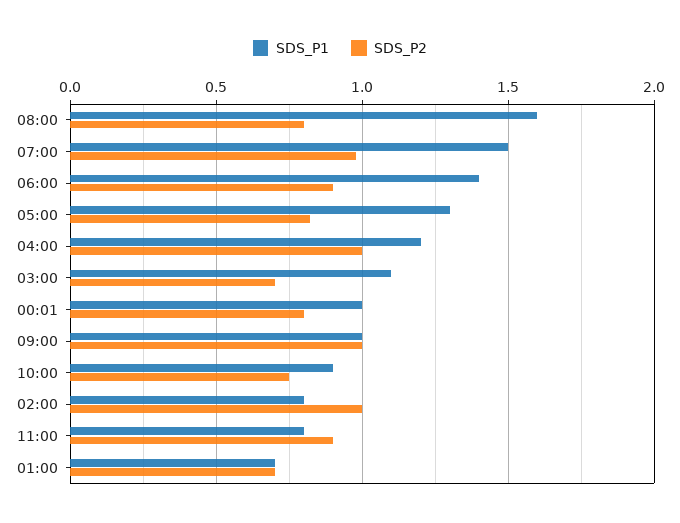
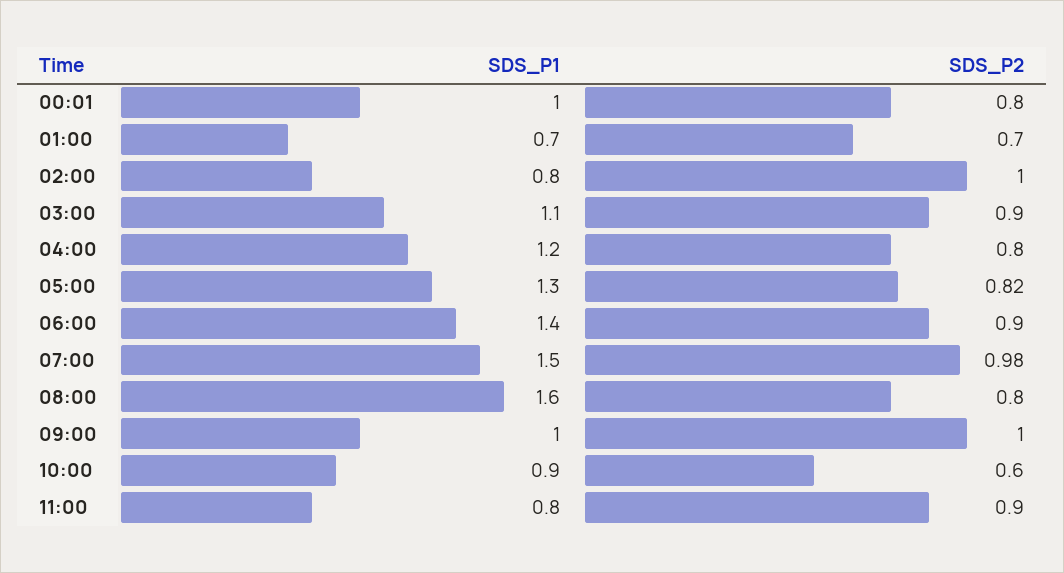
SDS_P2, 04:00: 1 -> 0.8
SDS_P2, 03:00: 0.7 -> 0.9
SDS_P2, 10:00: 0.75 -> 0.6

